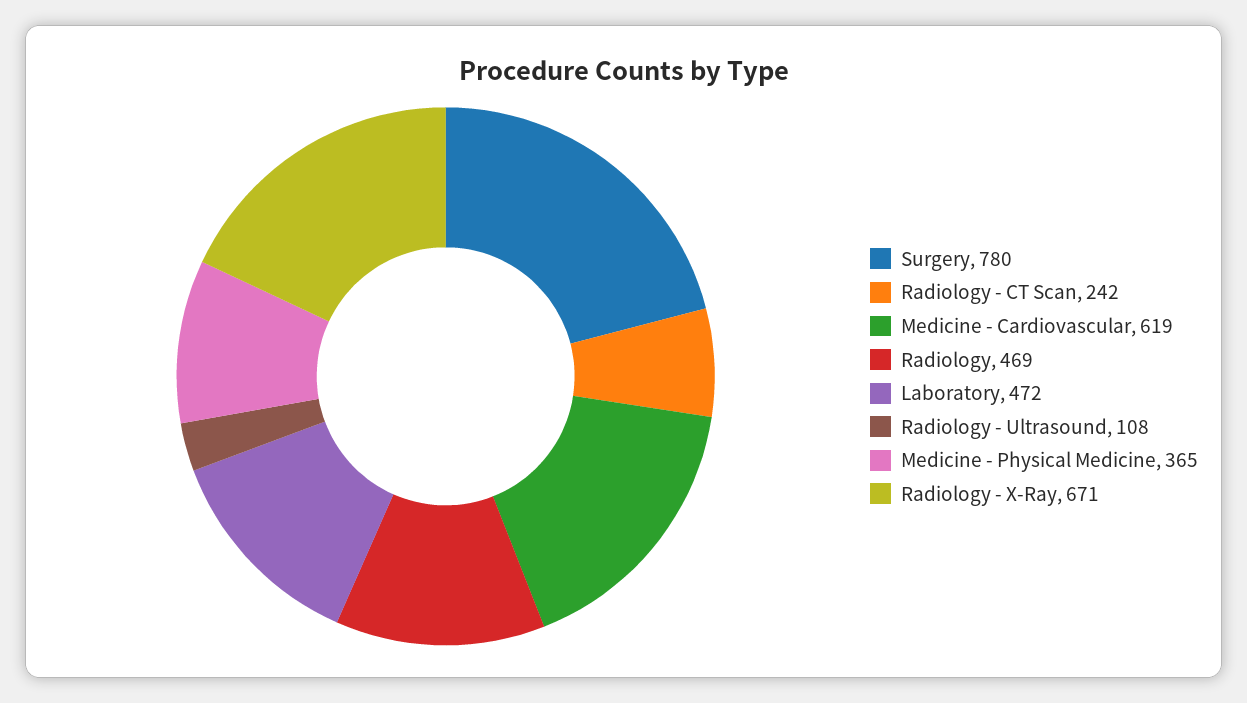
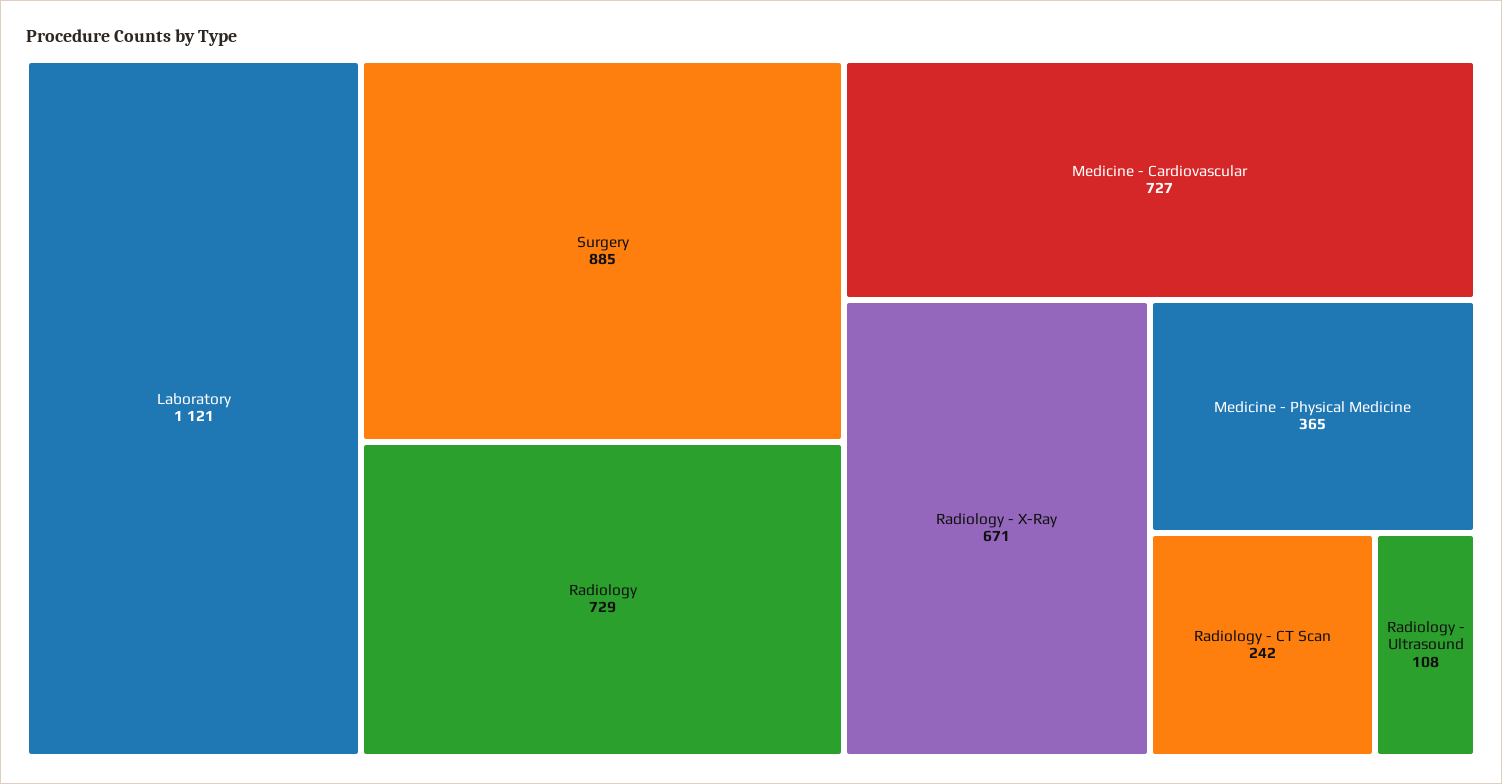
Surgery: 780 -> 885
Medicine - Cardiovascular: 619 -> 727
Radiology: 469 -> 729
Laboratory: 472 -> 1121

